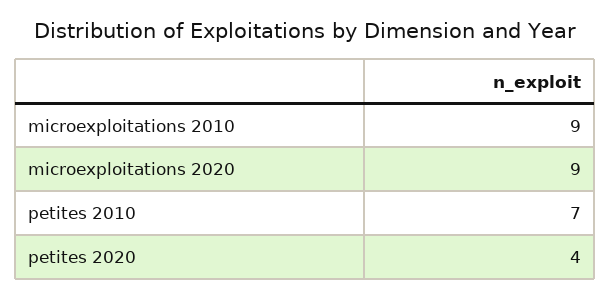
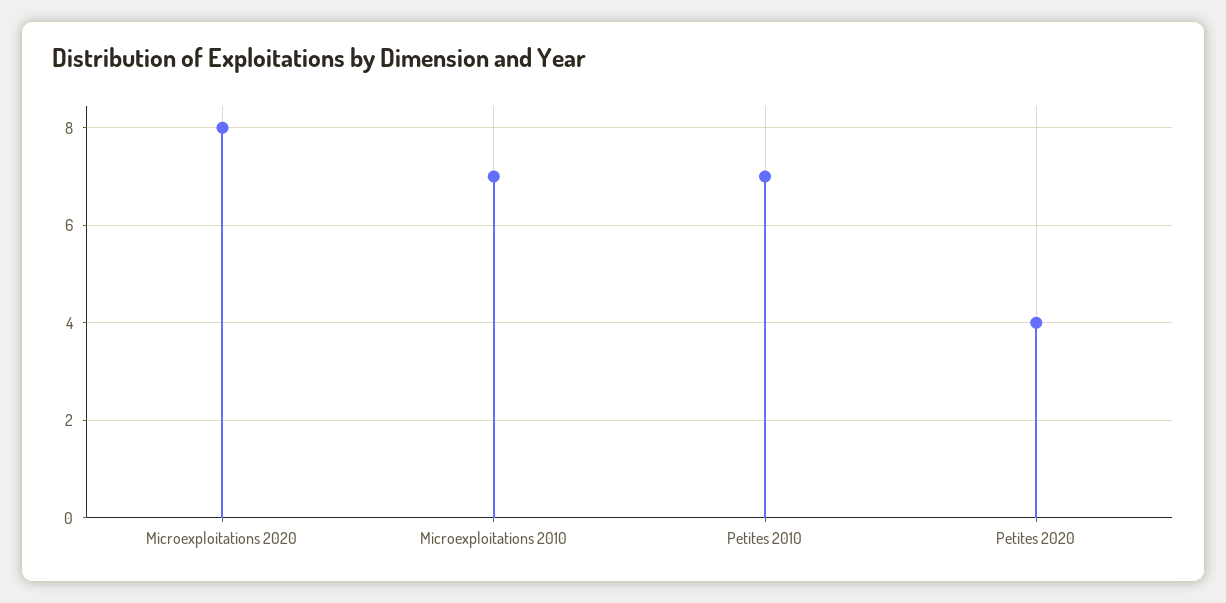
microexploitations 2010: 9 -> 7
microexploitations 2020: 9 -> 8

